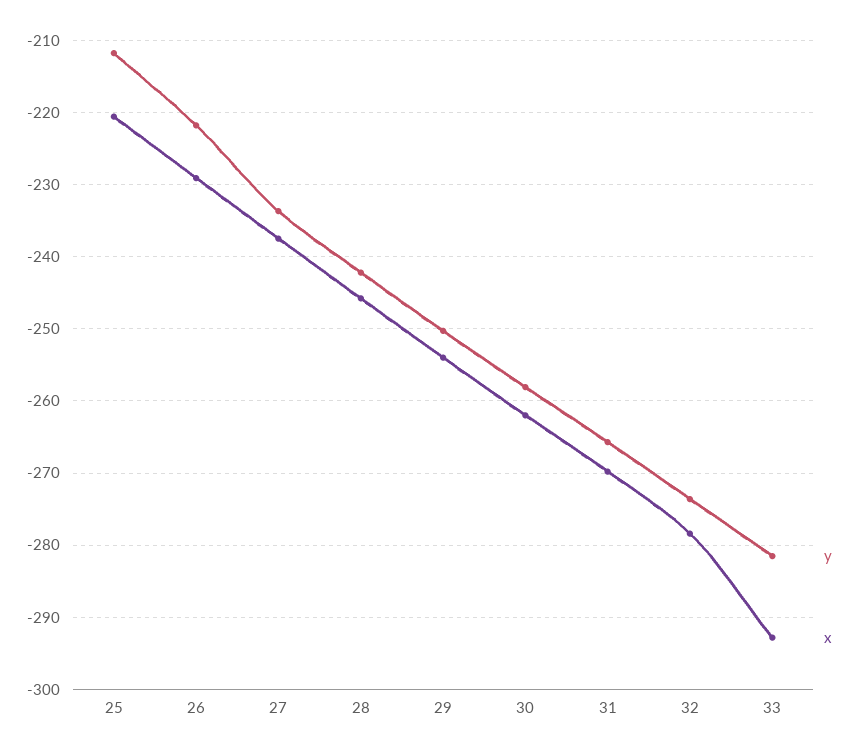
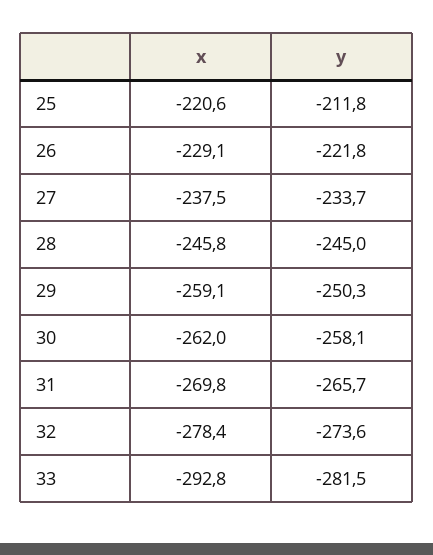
y, 28: -242 -> -245
x, 29: -254 -> -259.1

